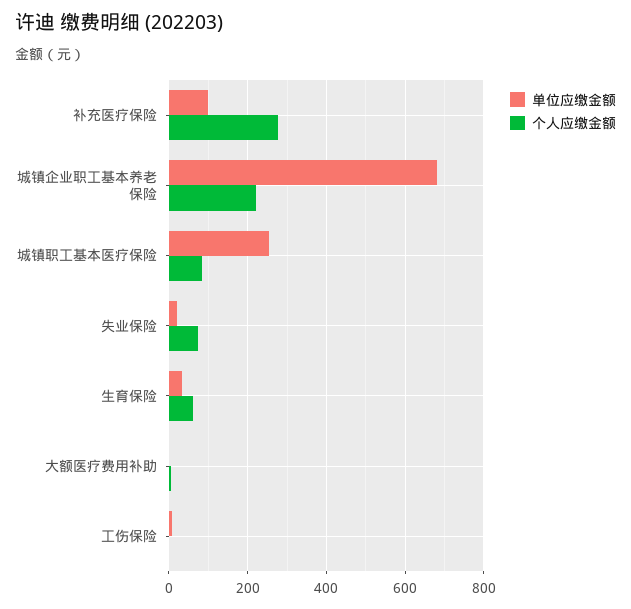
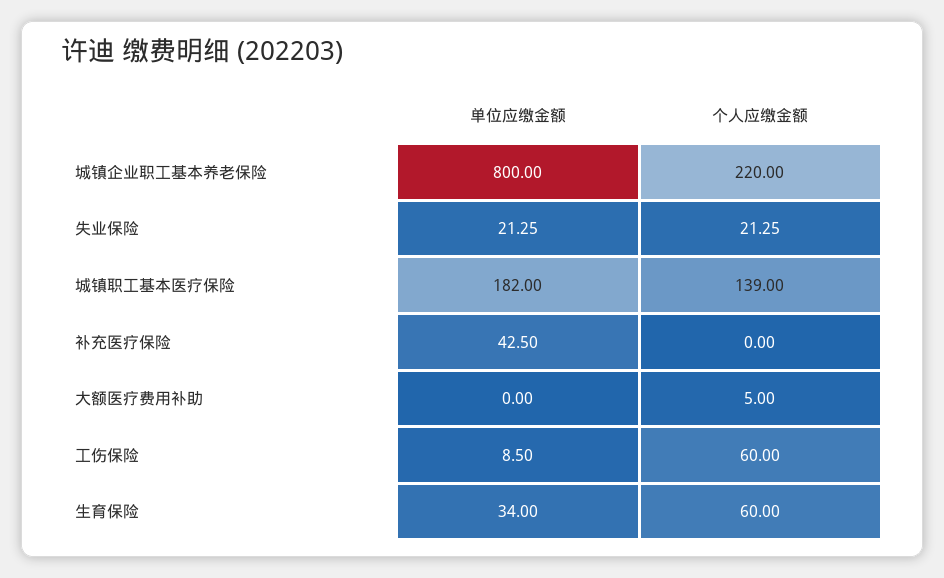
单位应缴金额, 补充医疗保险: 100 -> 42.5
个人应缴金额, 补充医疗保险: 280 -> 0
单位应缴金额, 城镇企业职工基本养老保险: 680 -> 800
单位应缴金额, 城镇职工基本医疗保险: 260 -> 182
个人应缴金额, 城镇职工基本医疗保险: 80 -> 139
个人应缴金额, 失业保险: 80 -> 21.25
个人应缴金额, 工伤保险: 0 -> 60

